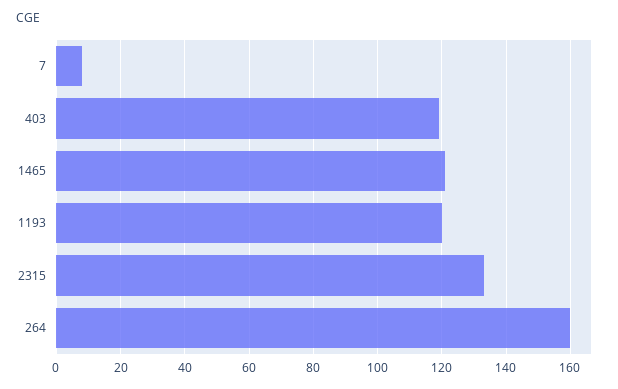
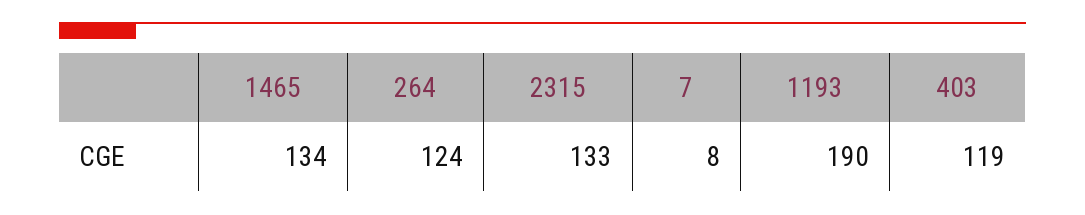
1465: 120 -> 134
1193: 120 -> 190
264: 160 -> 124

